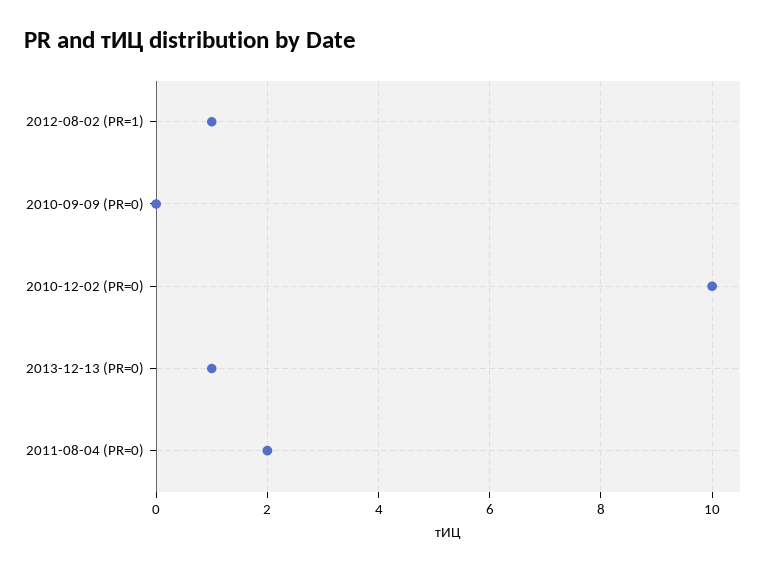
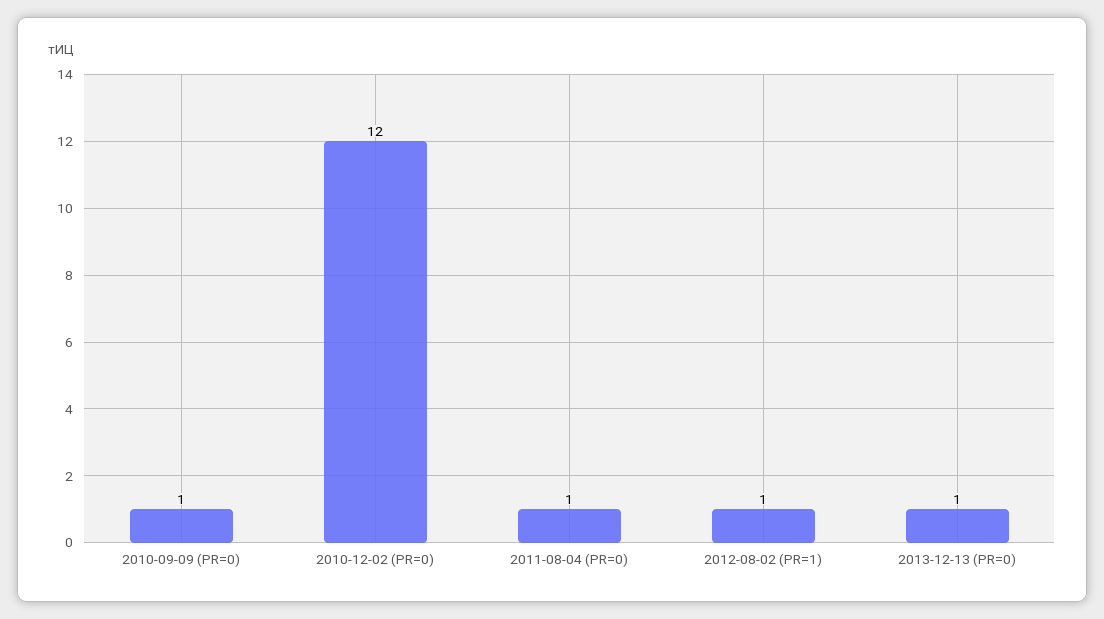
2010-09-09 (PR=0): 0 -> 1
2010-12-02 (PR=0): 10 -> 12
2011-08-04 (PR=0): 2 -> 1

